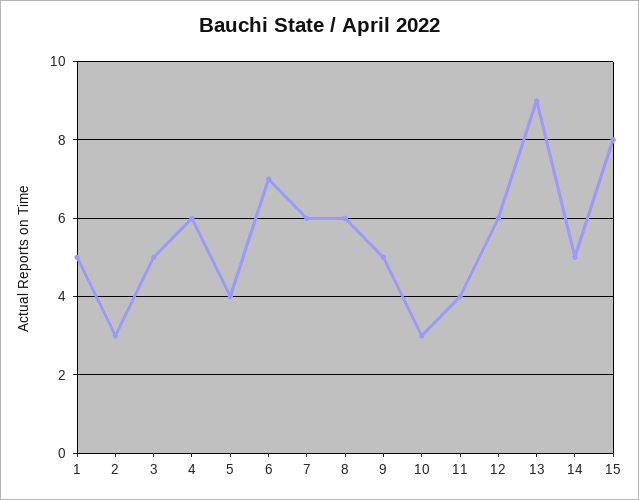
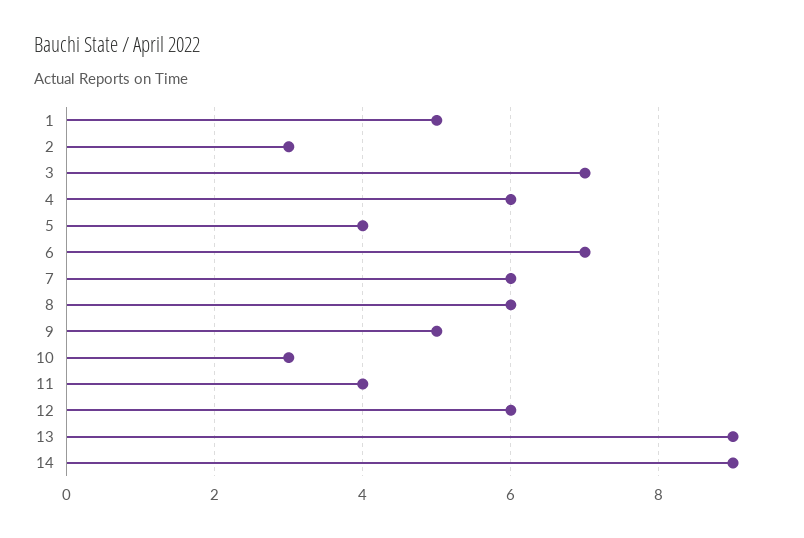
3: 5 -> 7
14: 5 -> 9
15: 8 -> none

